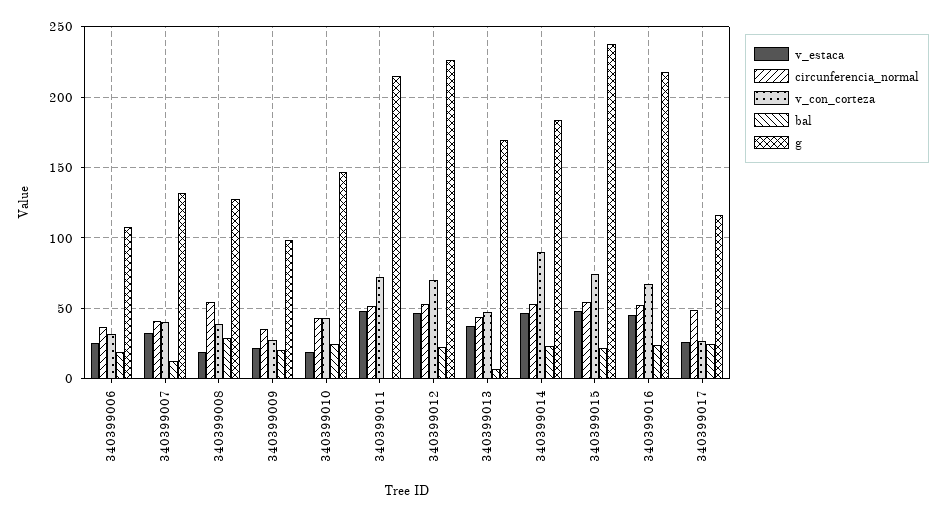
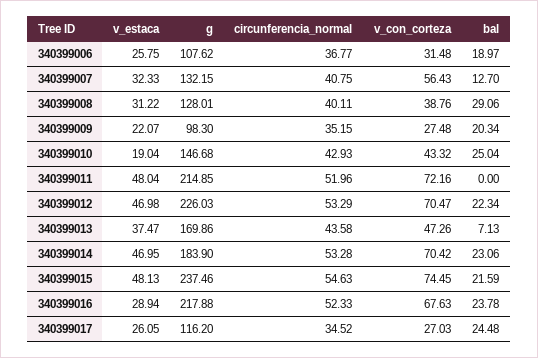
v_con_corteza, 340399007: 40 -> 56.43
v_estaca, 340399008: 20 -> 31.22
circunferencia_normal, 340399008: 55 -> 40.11
v_con_corteza, 340399014: 90 -> 70.42
v_estaca, 340399016: 45 -> 28.94
circunferencia_normal, 340399017: 50 -> 34.52

